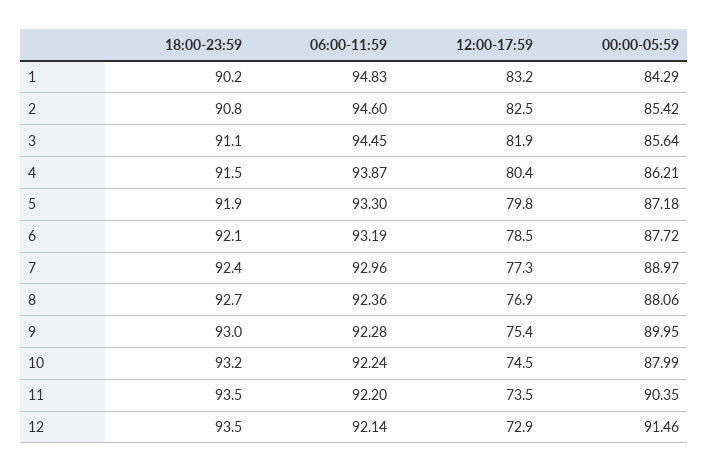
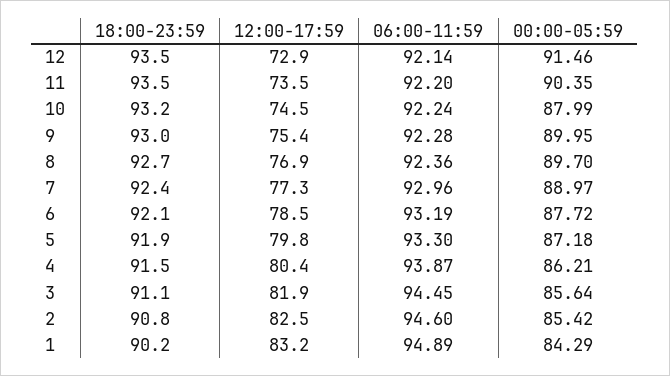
06:00-11:59, 1: 94.83 -> 94.89
00:00-05:59, 8: 88.06 -> 89.7

